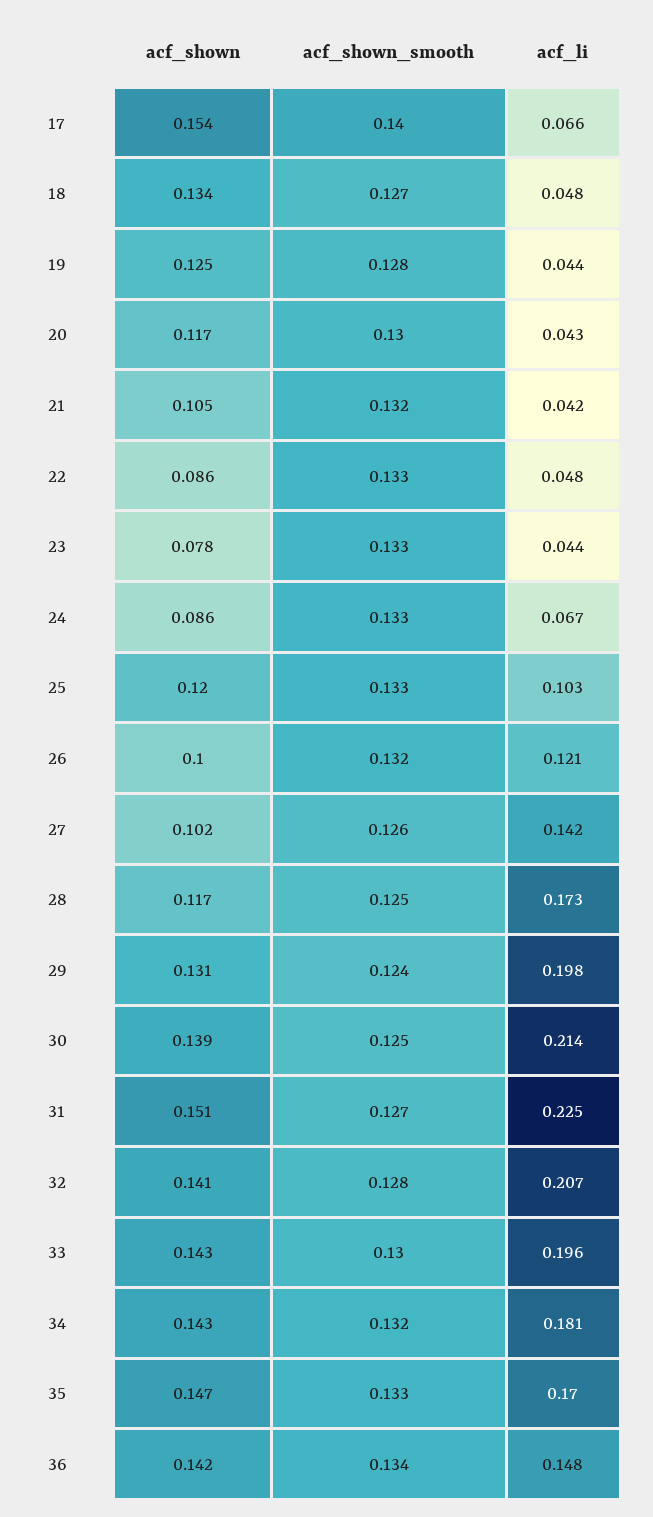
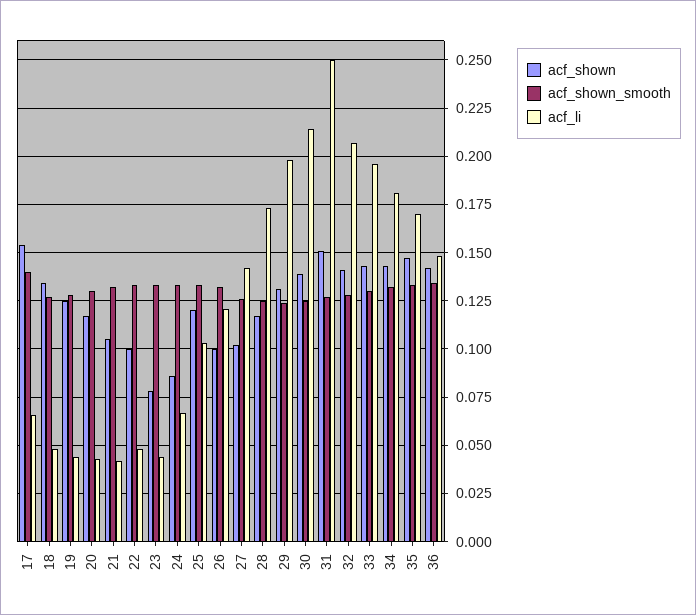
acf_shown, 22: 0.086 -> 0.1
acf_li, 31: 0.225 -> 0.25

